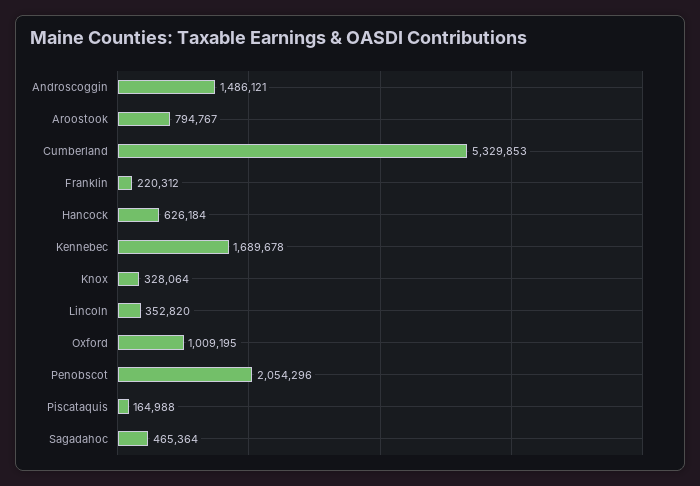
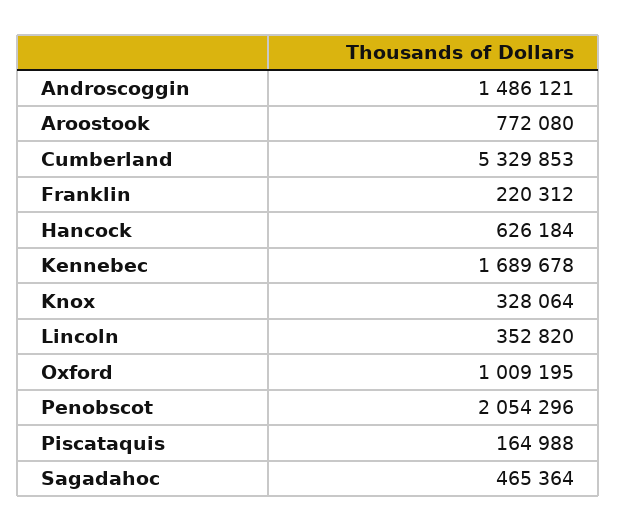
Aroostook: 794767 -> 772080

